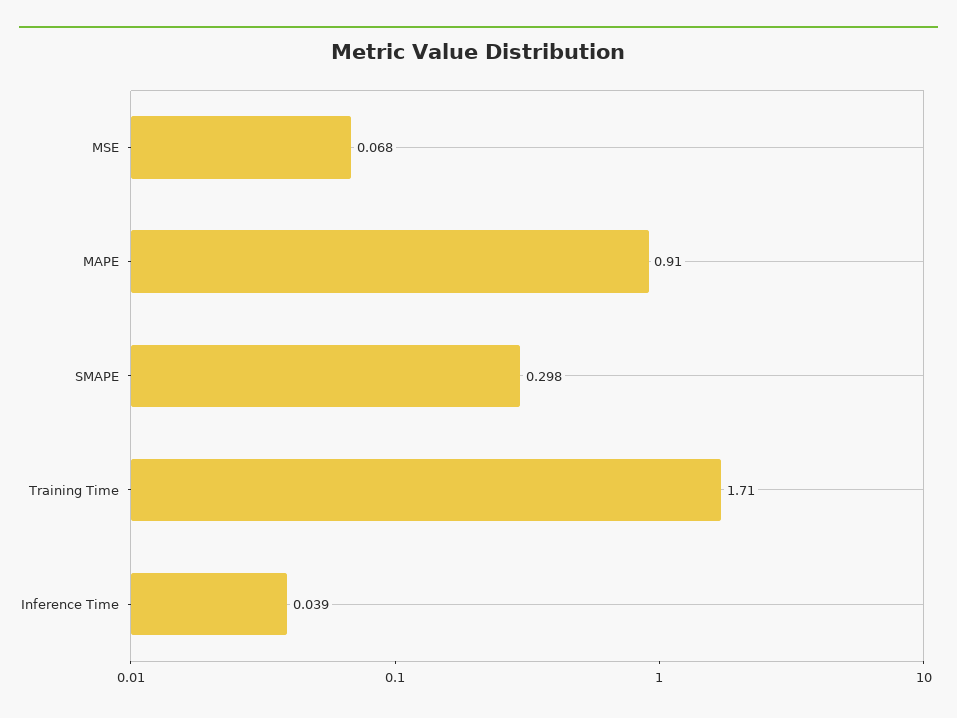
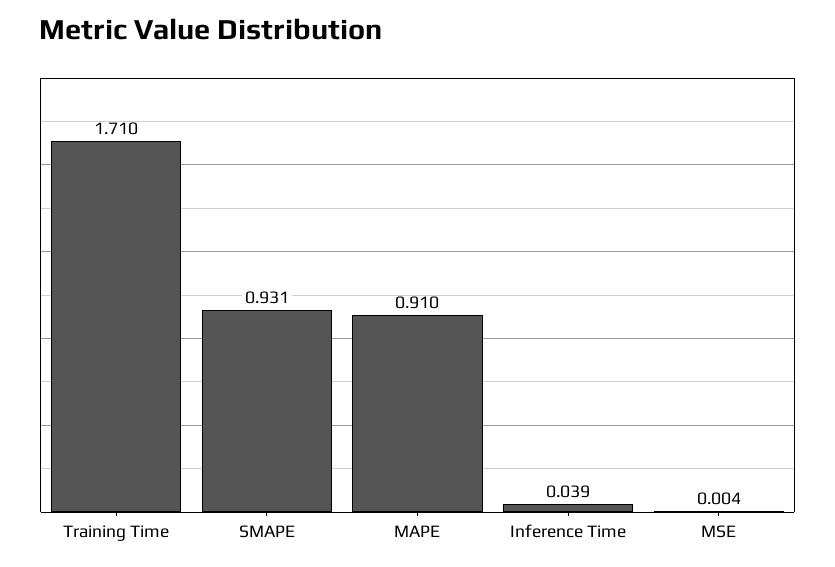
MSE: 0.068 -> 0.004
SMAPE: 0.298 -> 0.931

